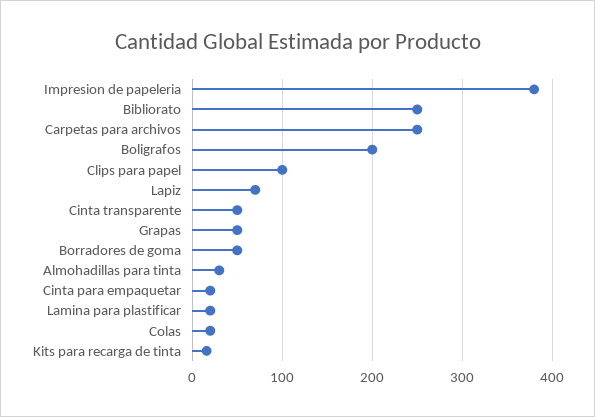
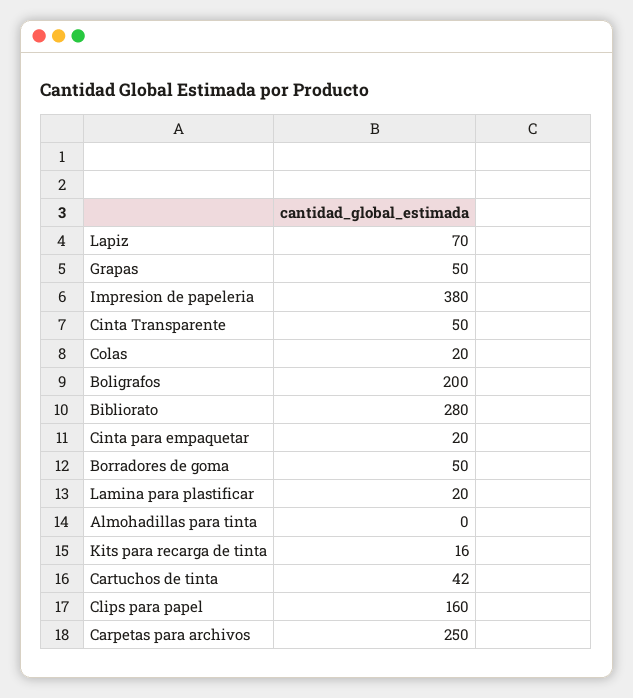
Bibliorato: 250 -> 280
Clips para papel: 100 -> 160
Almohadillas para tinta: 30 -> 0
Cartuchos de tinta: none -> 42

